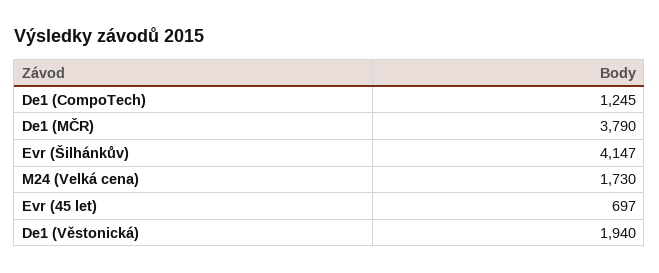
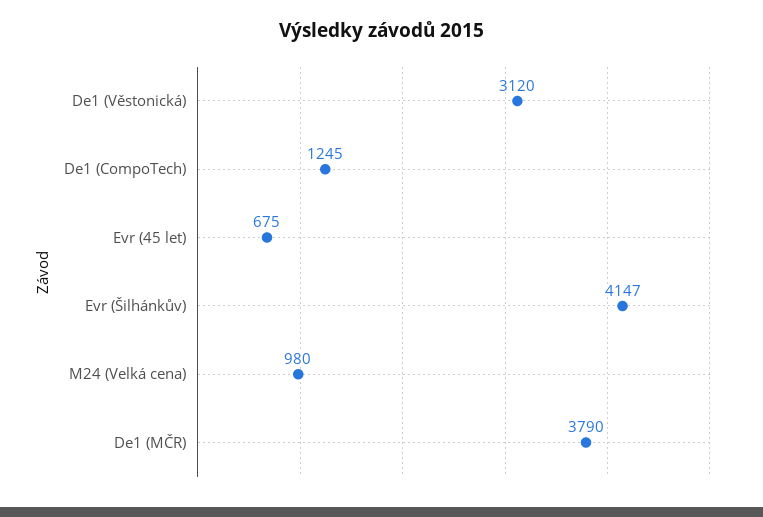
M24 (Velká cena): 1730 -> 980
Evr (45 let): 697 -> 675
De1 (Věstonická): 1940 -> 3120

